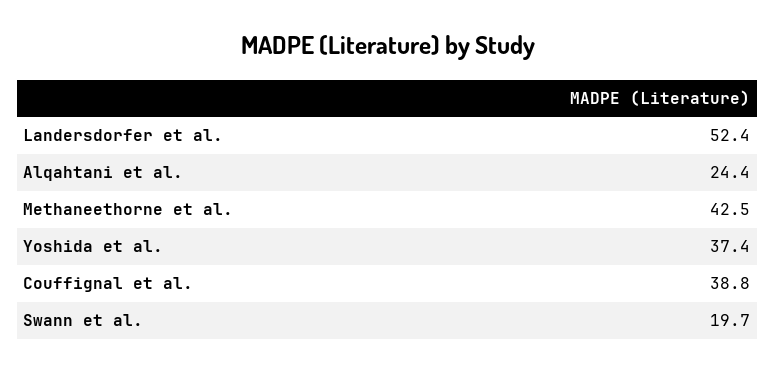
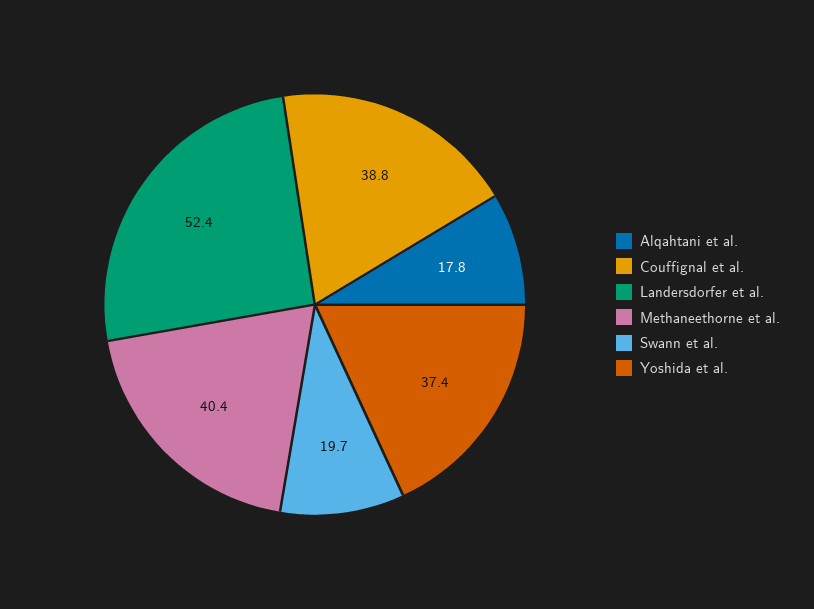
Alqahtani et al.: 24.4 -> 17.8
Methaneethorne et al.: 42.5 -> 40.4

